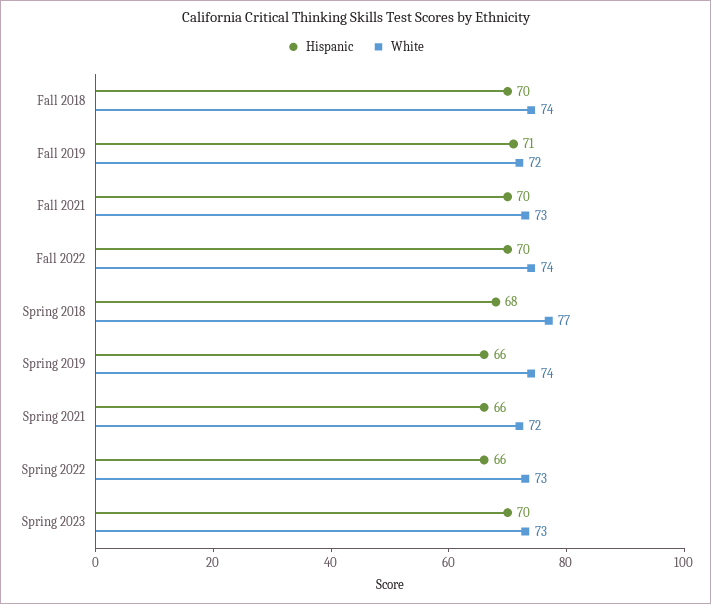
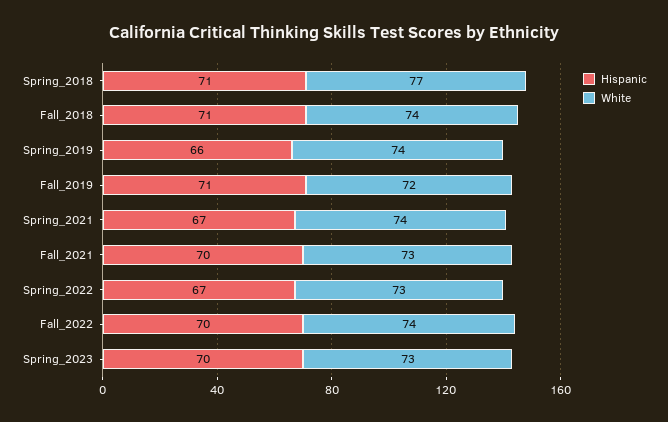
Hispanic, Fall 2018: 70 -> 71
Hispanic, Spring 2018: 68 -> 71
Hispanic, Spring 2021: 66 -> 67
White, Spring 2021: 72 -> 74
Hispanic, Spring 2022: 66 -> 67

